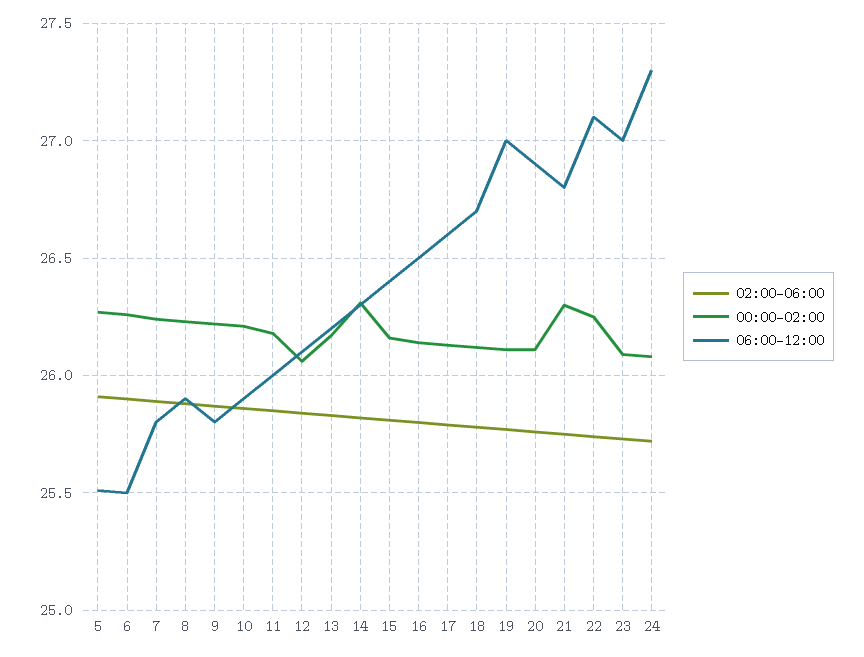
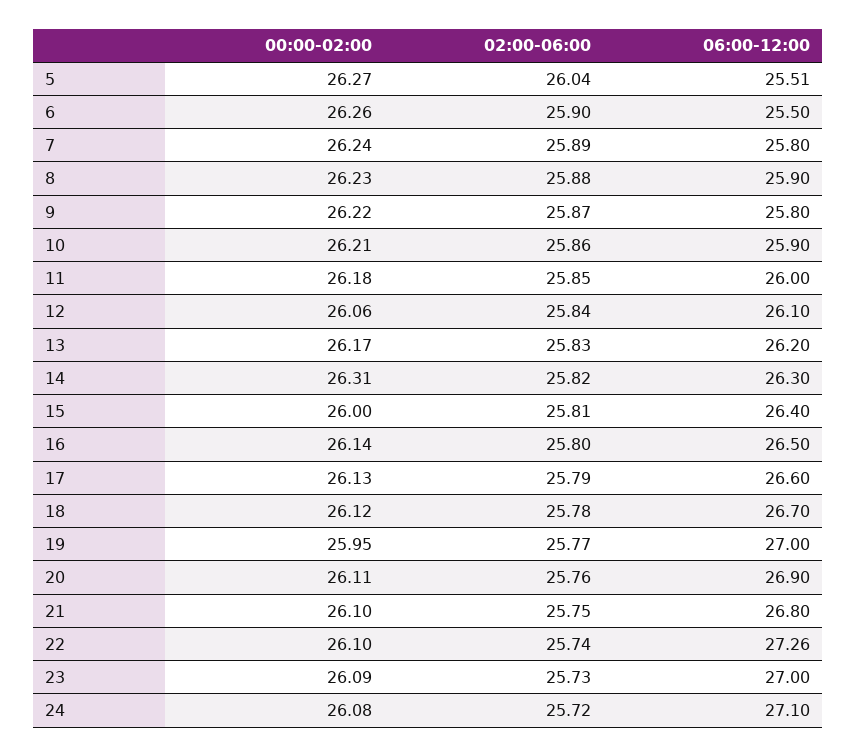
02:00-06:00, 5: 25.9 -> 26.04
00:00-02:00, 15: 26.15 -> 26
00:00-02:00, 19: 26.1 -> 25.95
00:00-02:00, 21: 26.3 -> 26.1
00:00-02:00, 22: 26.25 -> 26.1
06:00-12:00, 22: 27.1 -> 27.26
06:00-12:00, 24: 27.3 -> 27.1

